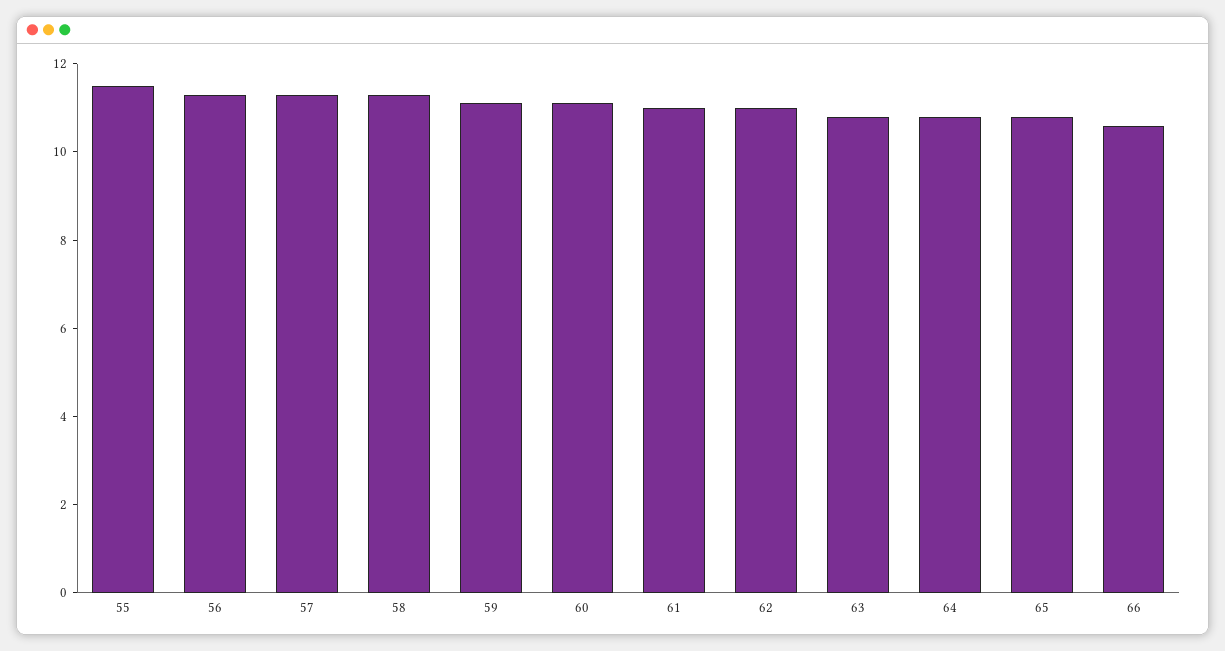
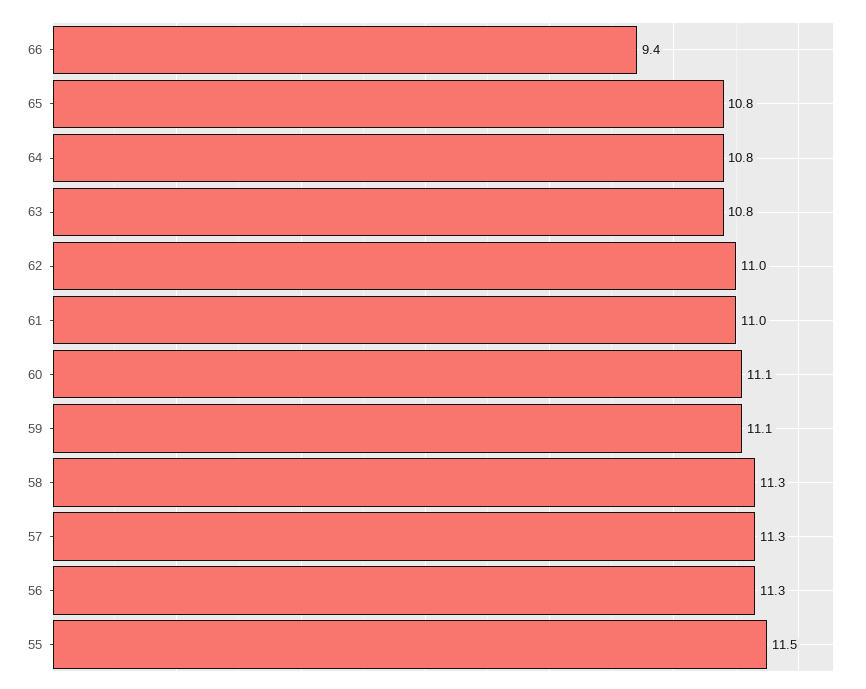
66: 10.5 -> 9.4

